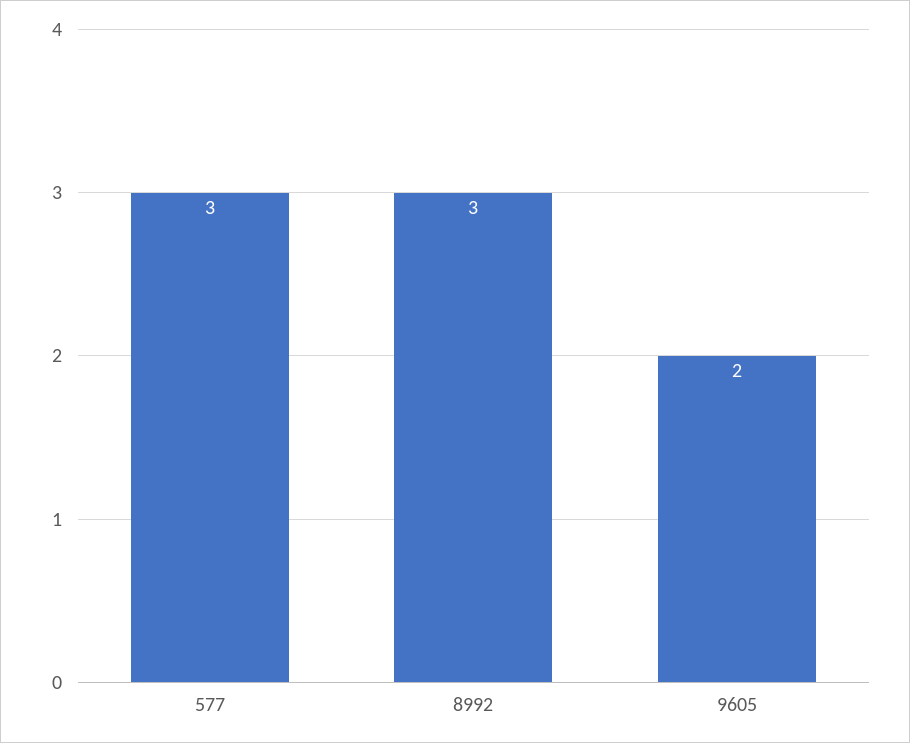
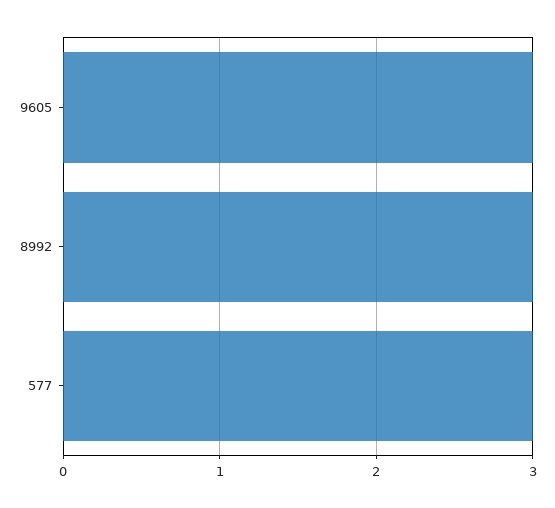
9605: 2 -> 3

